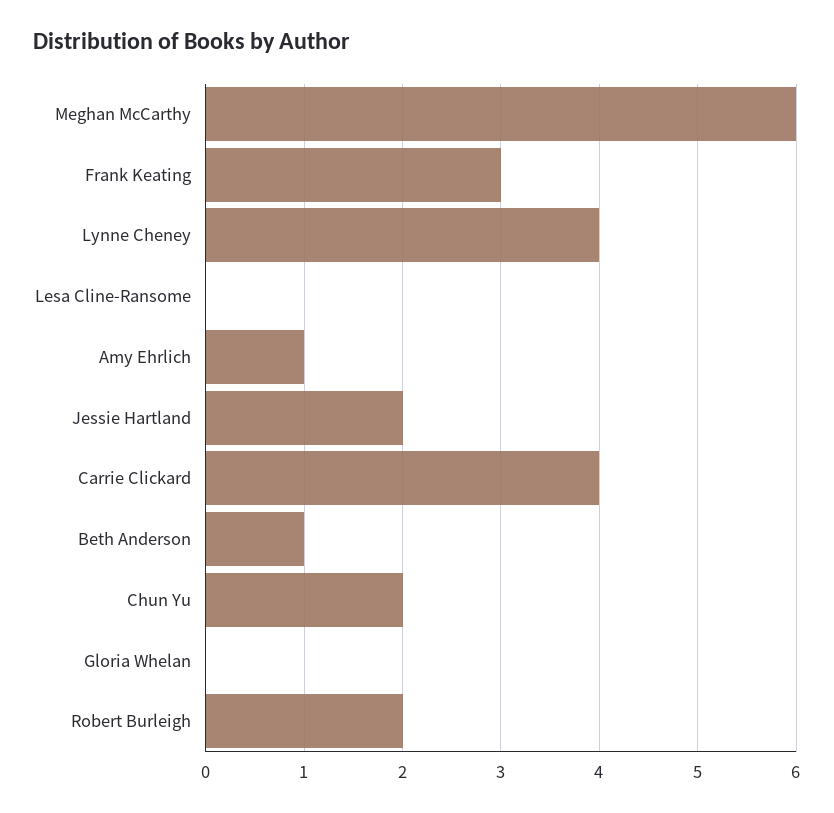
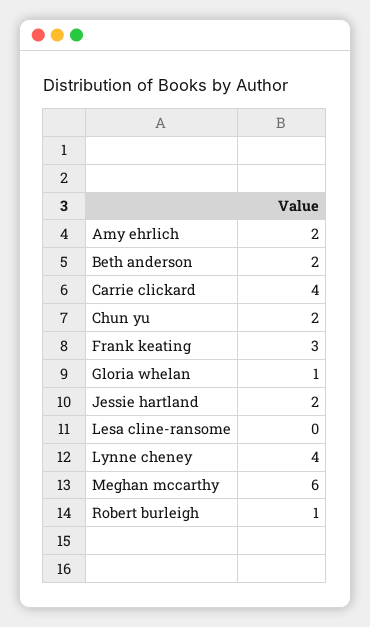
Amy Ehrlich: 1 -> 2
Beth Anderson: 1 -> 2
Gloria Whelan: 0 -> 1
Robert Burleigh: 2 -> 1

